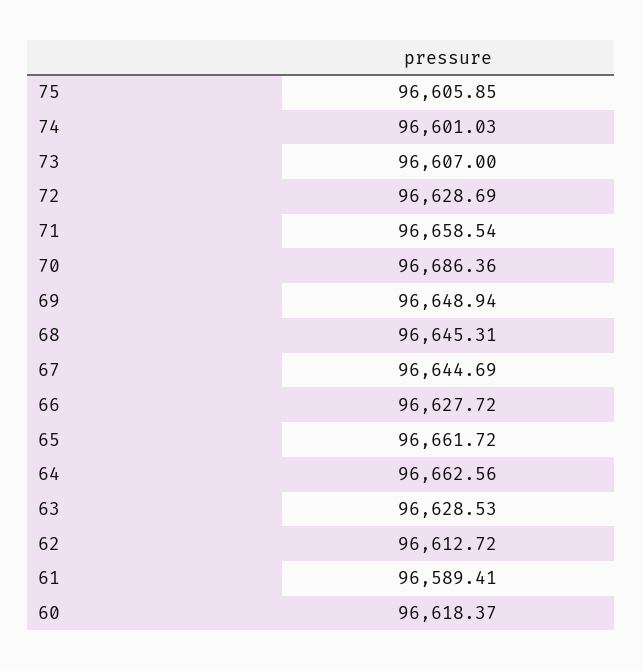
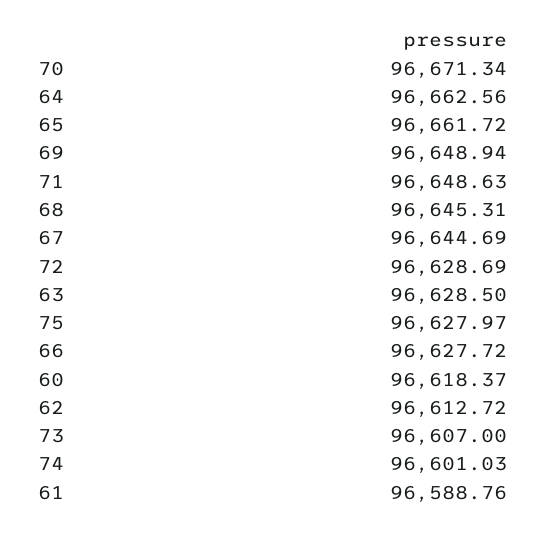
75: 96605.85 -> 96627.97
71: 96658.54 -> 96648.63
70: 96686.36 -> 96671.34
63: 96628.53 -> 96628.5
61: 96589.41 -> 96588.76

